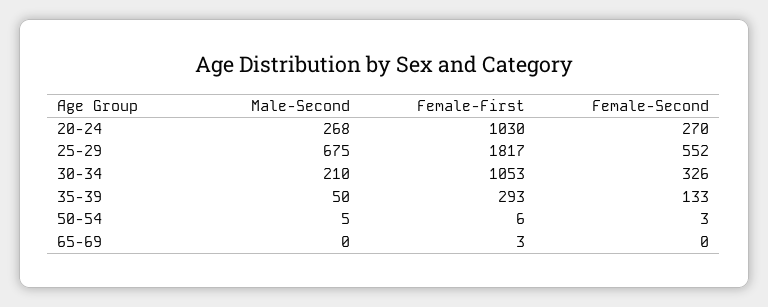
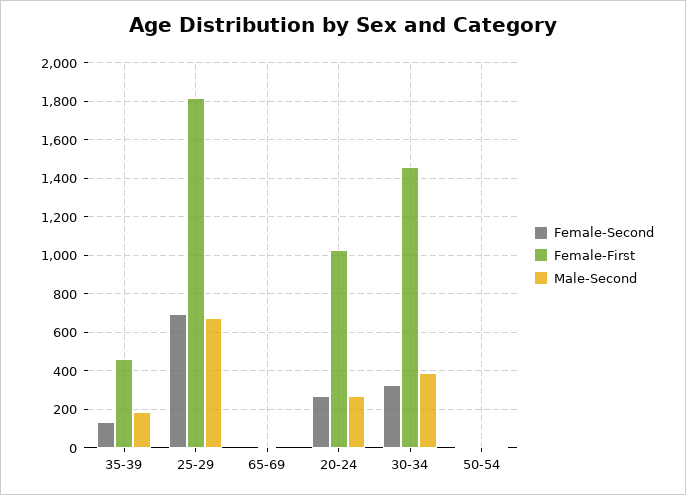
Female-Second, 25-29: 552 -> 700
Male-Second, 30-34: 210 -> 400
Female-First, 30-34: 1053 -> 1450
Male-Second, 35-39: 50 -> 200
Female-First, 35-39: 293 -> 450

